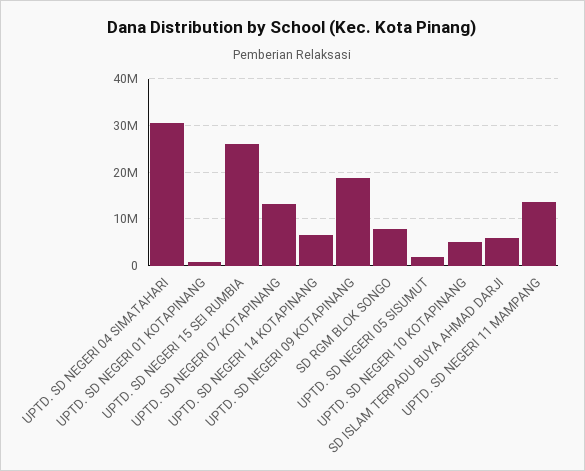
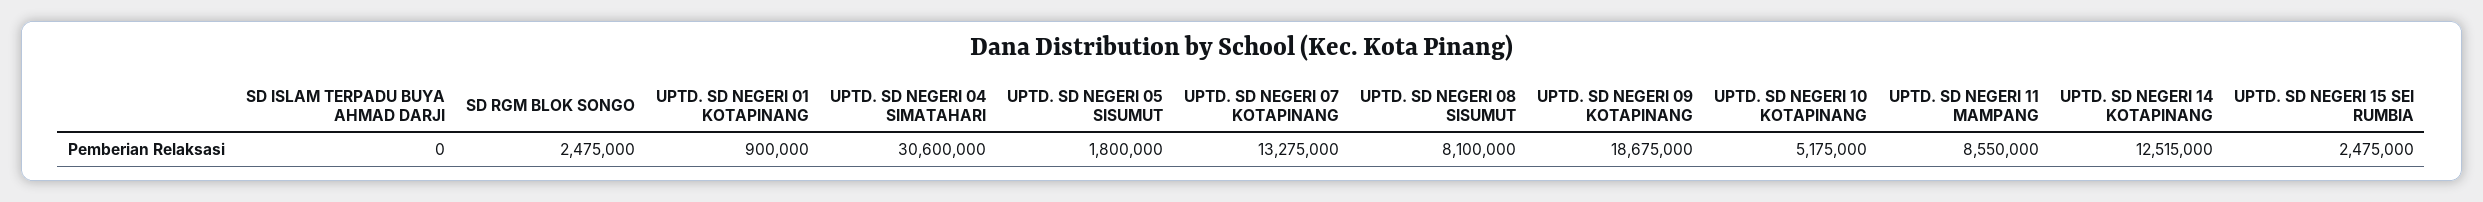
UPTD. SD NEGERI 15 SEI RUMBIA: 26000000 -> 2475000
UPTD. SD NEGERI 14 KOTAPINANG: 6000000 -> 12515000
SD RGM BLOK SONGO: 8000000 -> 2475000
SD ISLAM TERPADU BUYA AHMAD DARJI: 6000000 -> 0
UPTD. SD NEGERI 11 MAMPANG: 14000000 -> 8550000
UPTD. SD NEGERI 08 SISUMUT: none -> 8100000

